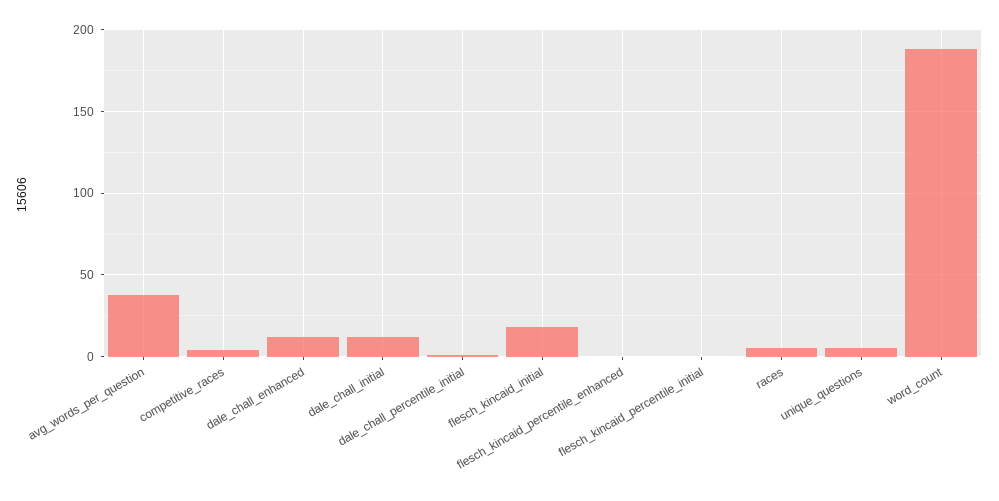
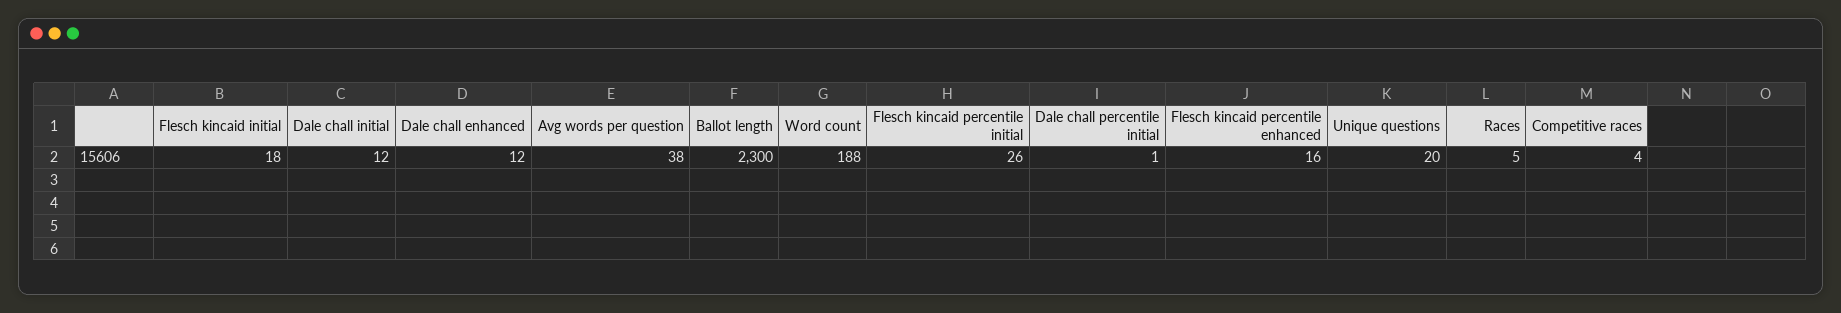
flesch_kincaid_percentile_enhanced: 0 -> 16
flesch_kincaid_percentile_initial: 0 -> 26
unique_questions: 5 -> 20
Ballot length: none -> 2300

